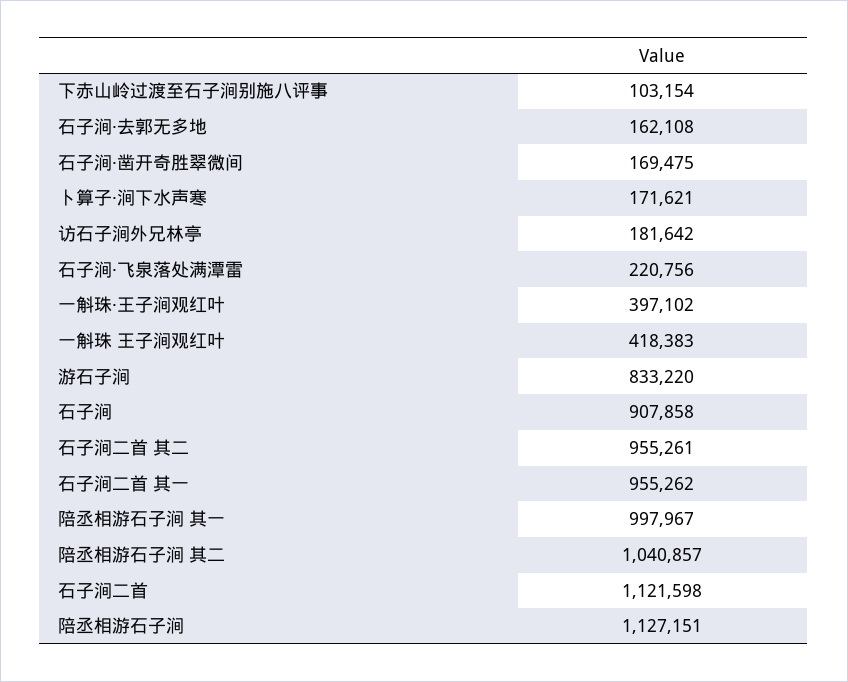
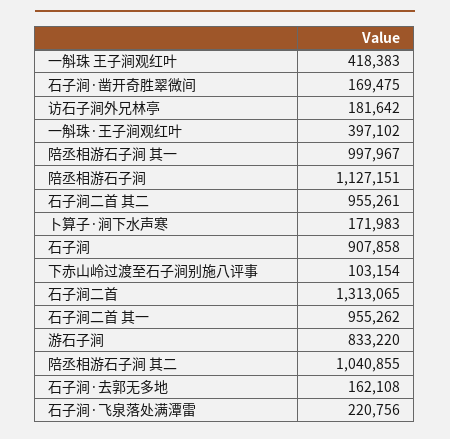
卜算子·涧下水声寒: 171621 -> 171983
陪丞相游石子涧 其二: 1040857 -> 1040855
石子涧二首: 1121598 -> 1313065

